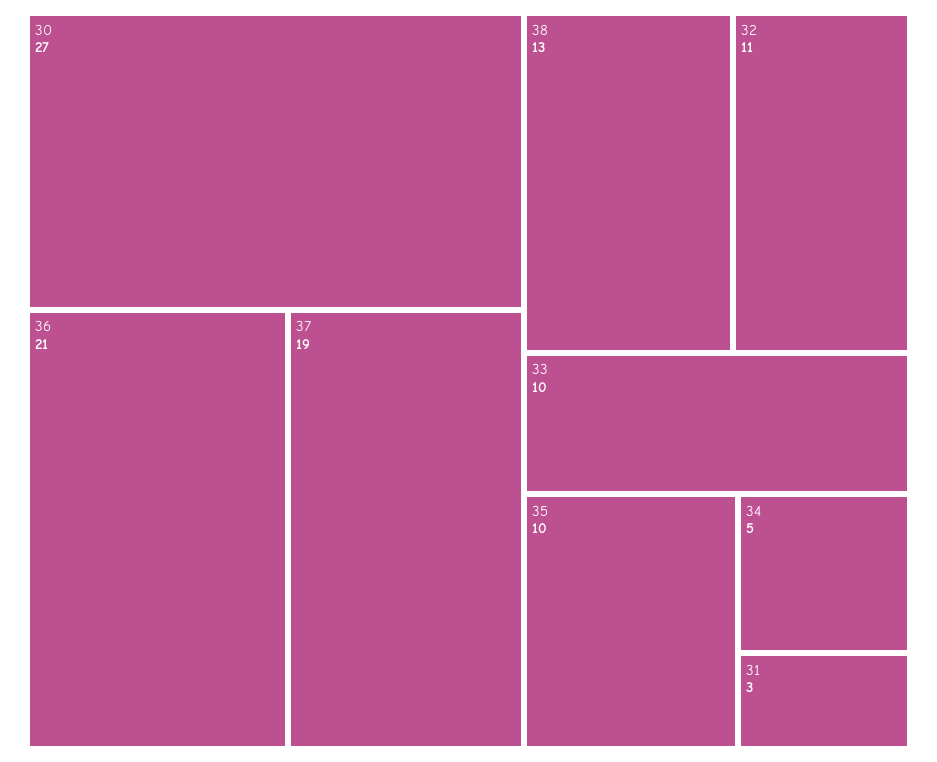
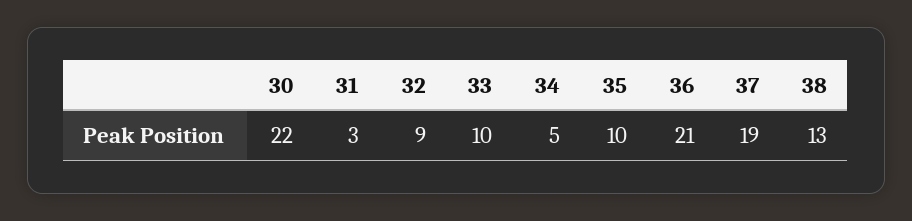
30: 27 -> 22
32: 11 -> 9

